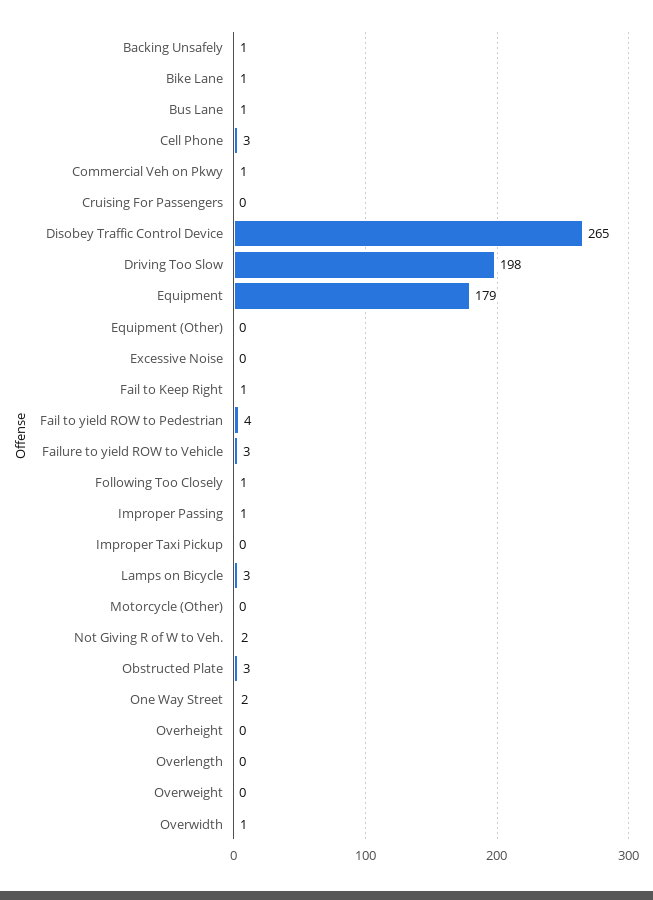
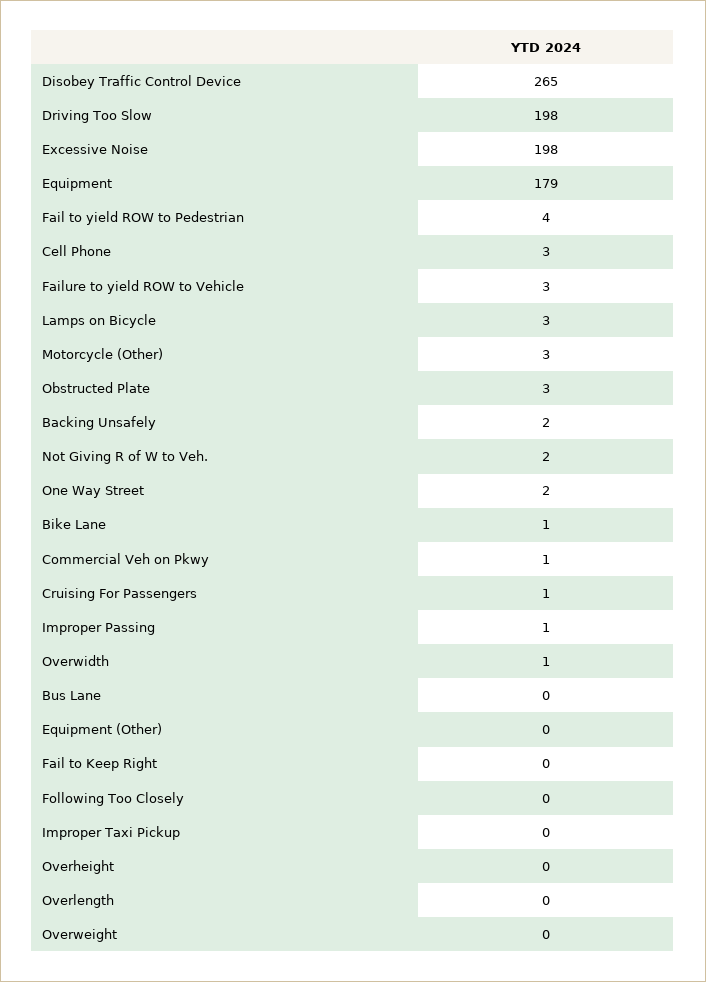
Backing Unsafely: 1 -> 2
Bus Lane: 1 -> 0
Cruising For Passengers: 0 -> 1
Excessive Noise: 0 -> 198
Fail to Keep Right: 1 -> 0
Following Too Closely: 1 -> 0
Motorcycle (Other): 0 -> 3

